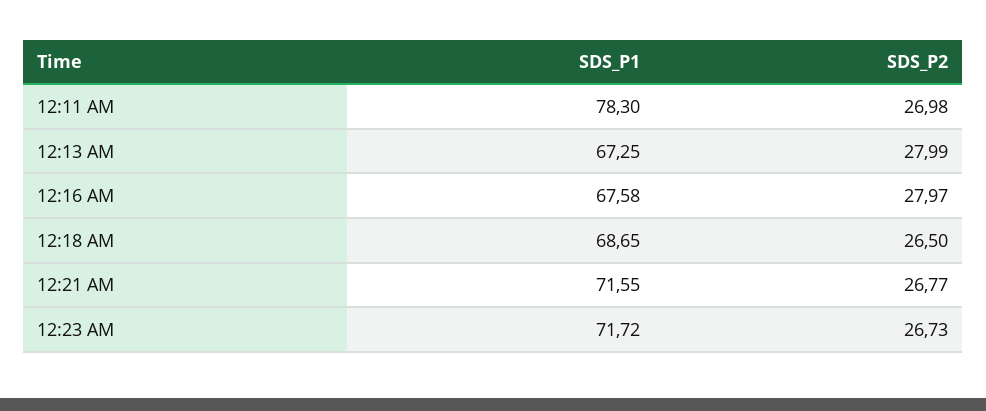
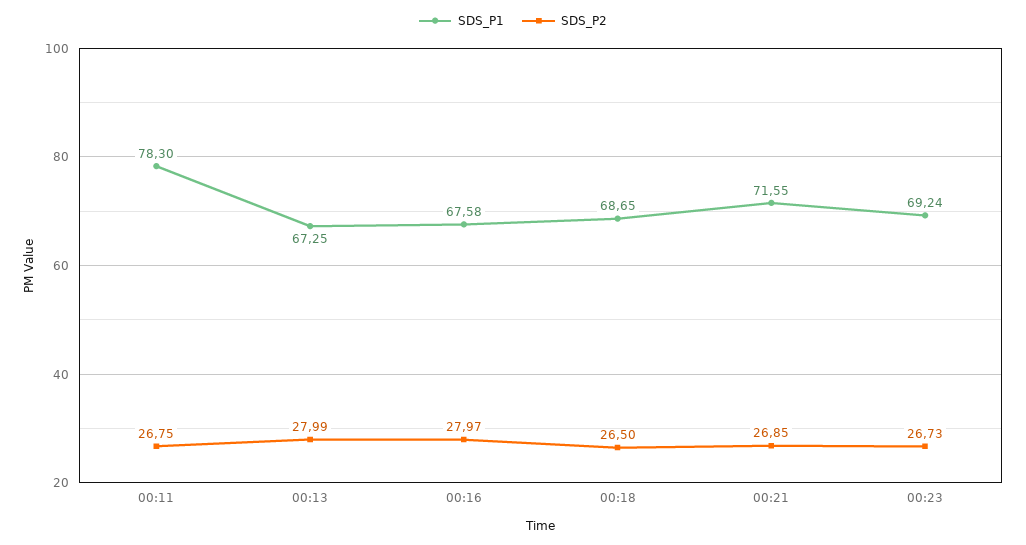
SDS_P2, 12:11 AM: 26.98 -> 26.75
SDS_P2, 12:21 AM: 26.77 -> 26.85
SDS_P1, 12:23 AM: 71.72 -> 69.24

